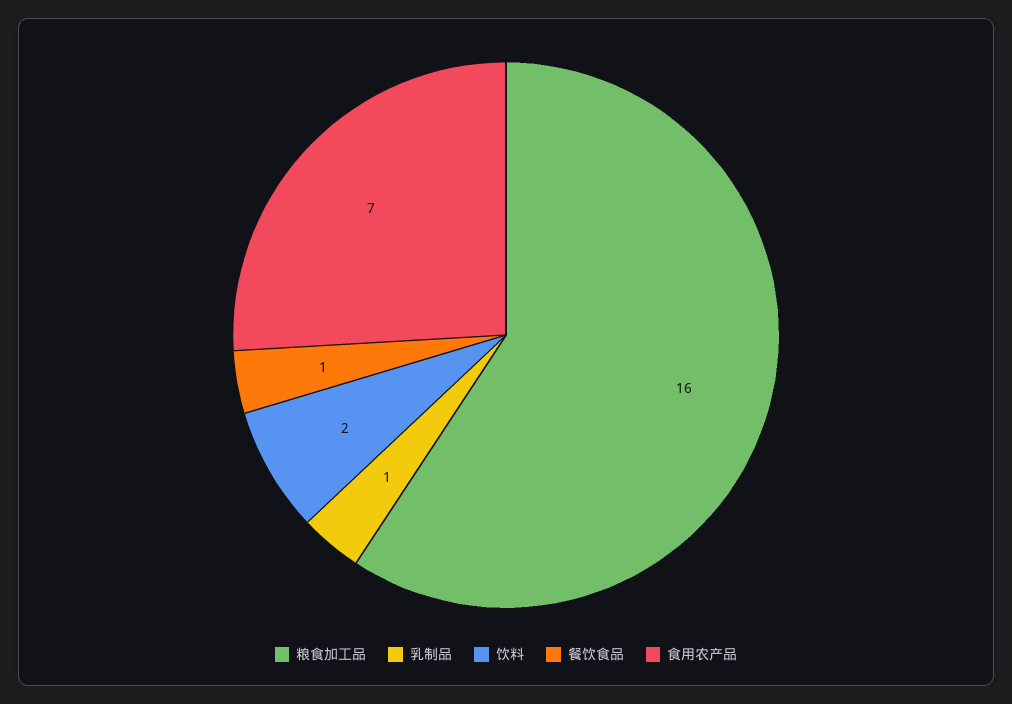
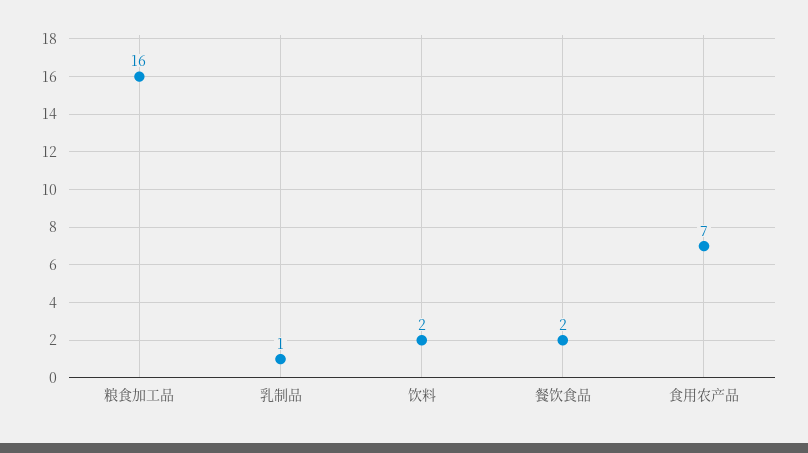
餐饮食品: 1 -> 2

